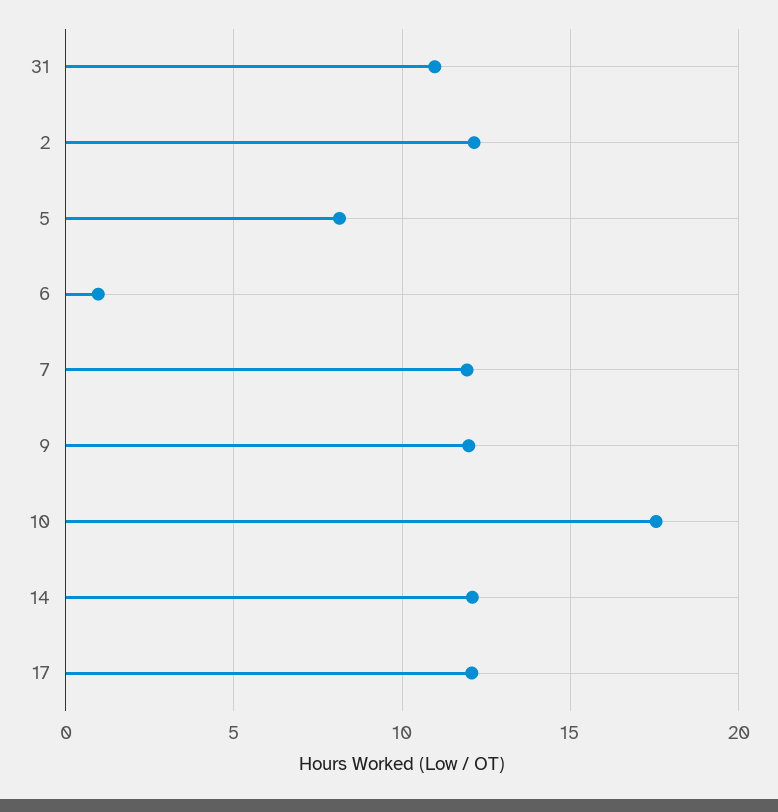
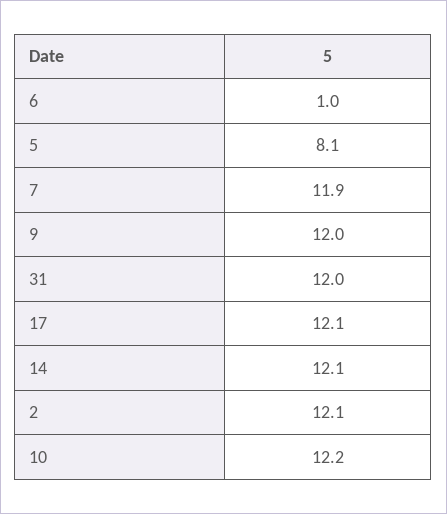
31: 11 -> 12
10: 17.5 -> 12.2

